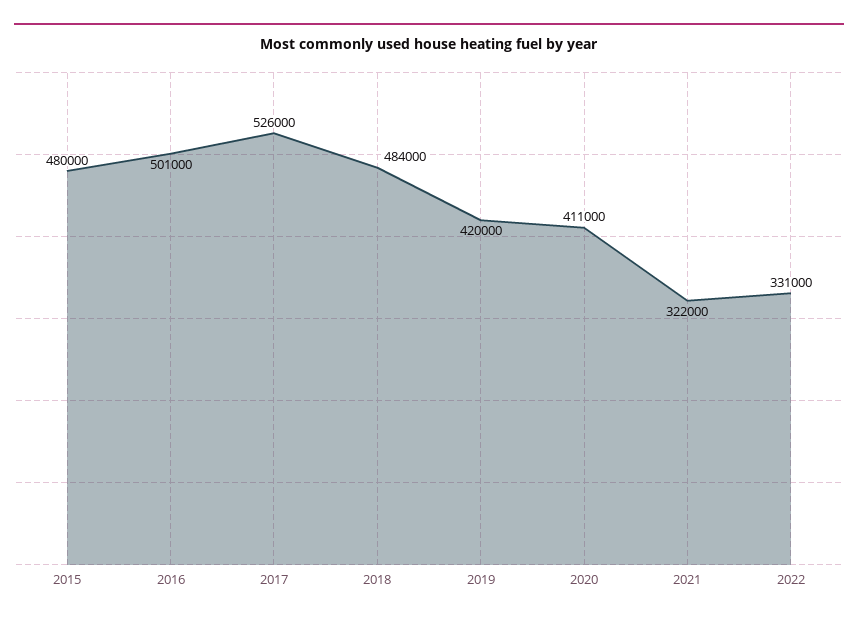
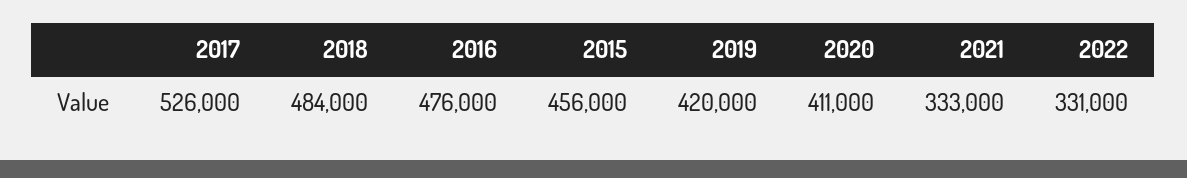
2015: 480000 -> 456000
2016: 501000 -> 476000
2021: 322000 -> 333000

